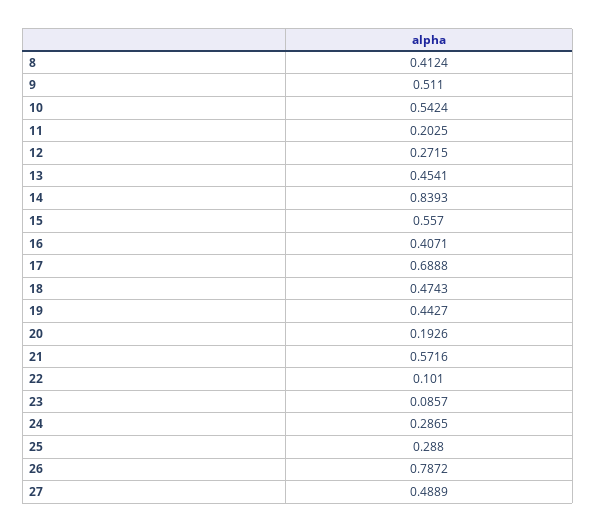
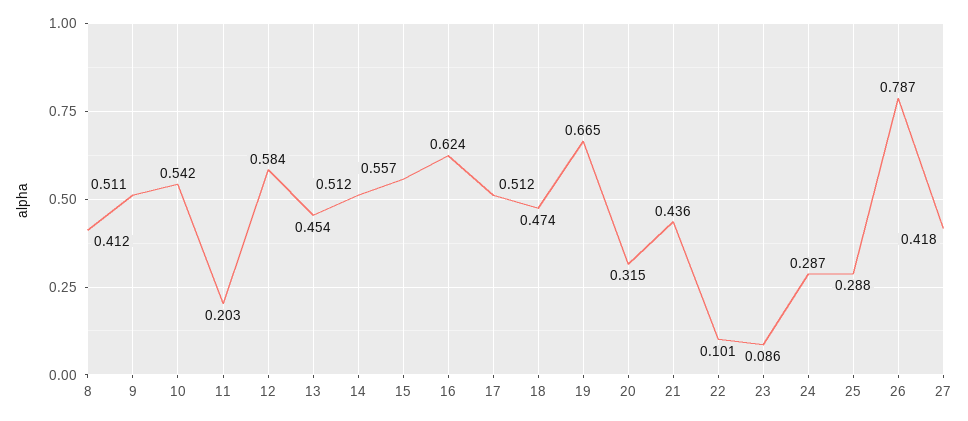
12: 0.2715 -> 0.584
14: 0.8393 -> 0.512
16: 0.4071 -> 0.624
17: 0.6888 -> 0.512
19: 0.4427 -> 0.665
20: 0.1926 -> 0.315
21: 0.5716 -> 0.436
27: 0.4889 -> 0.418

